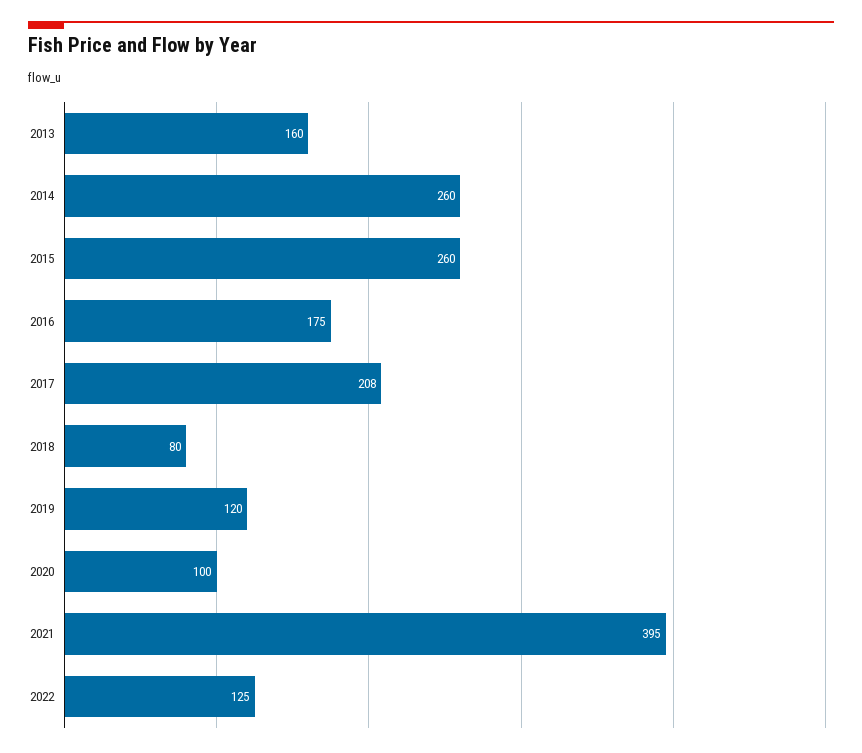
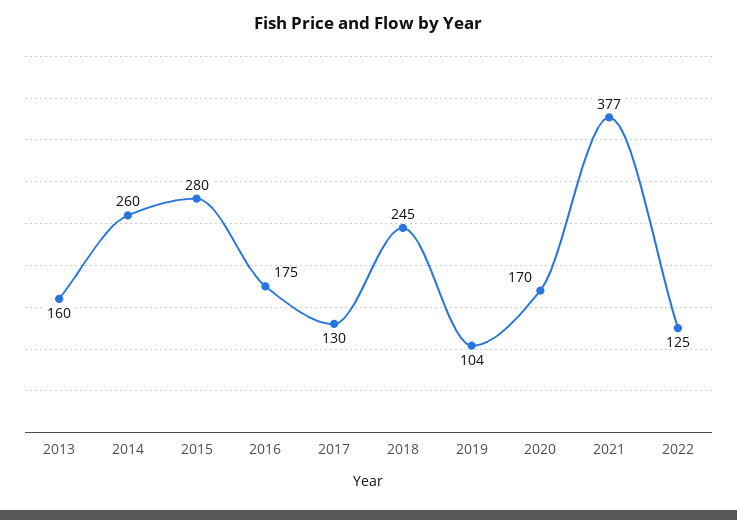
2015: 260 -> 280
2017: 208 -> 130
2018: 80 -> 245
2019: 120 -> 104
2020: 100 -> 170
2021: 395 -> 377

